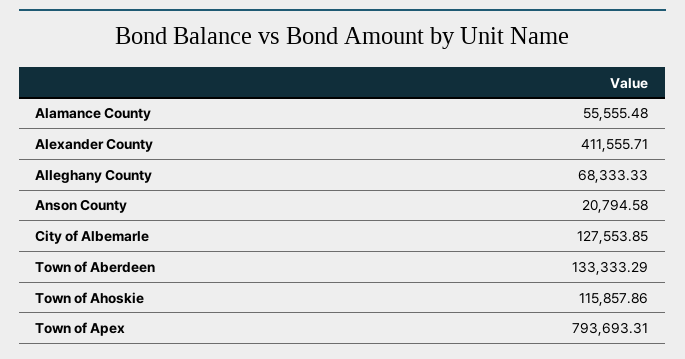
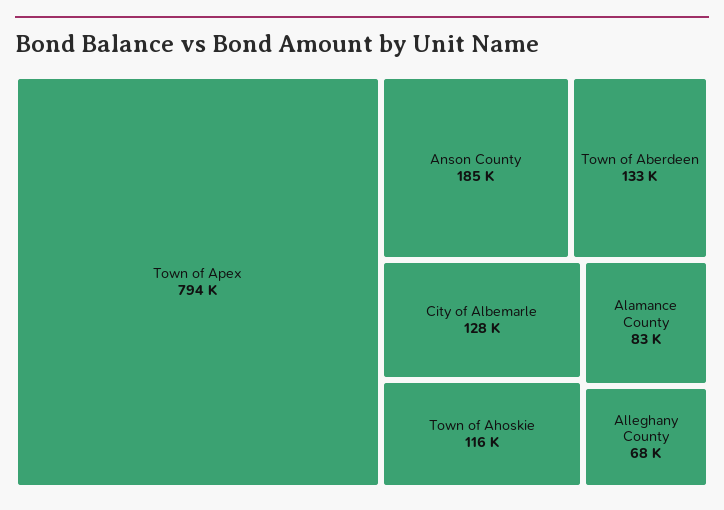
Alamance County: 55555.48 -> 83000
Alexander County: 411555.71 -> none
Anson County: 20794.58 -> 185000

